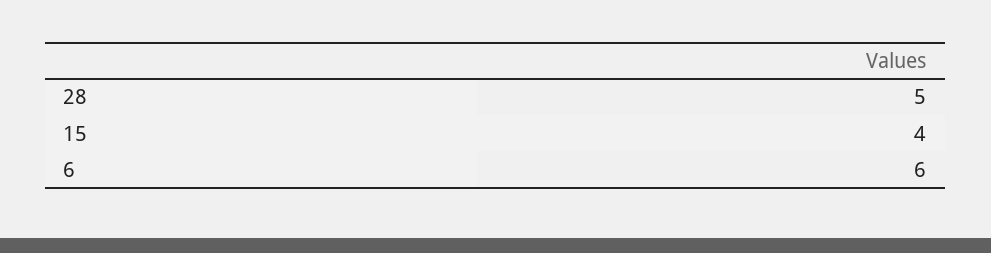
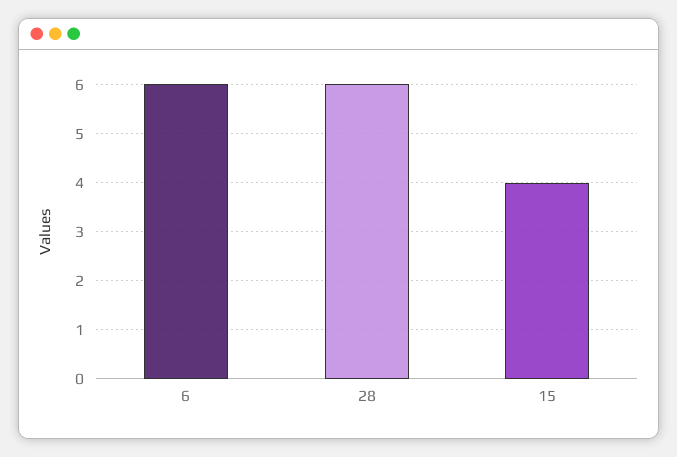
28: 5 -> 6

